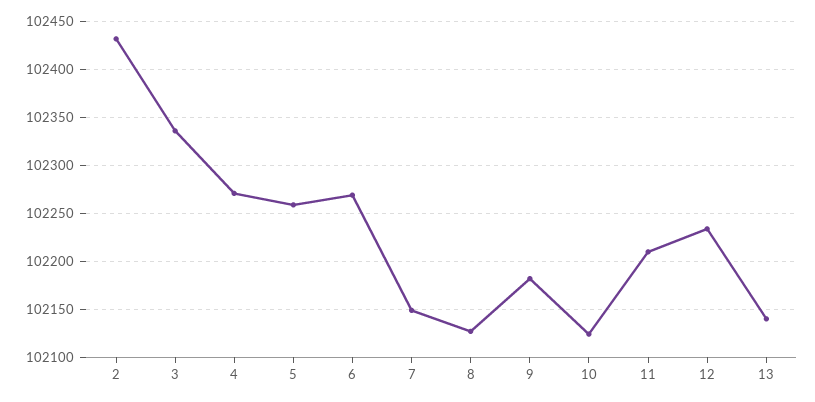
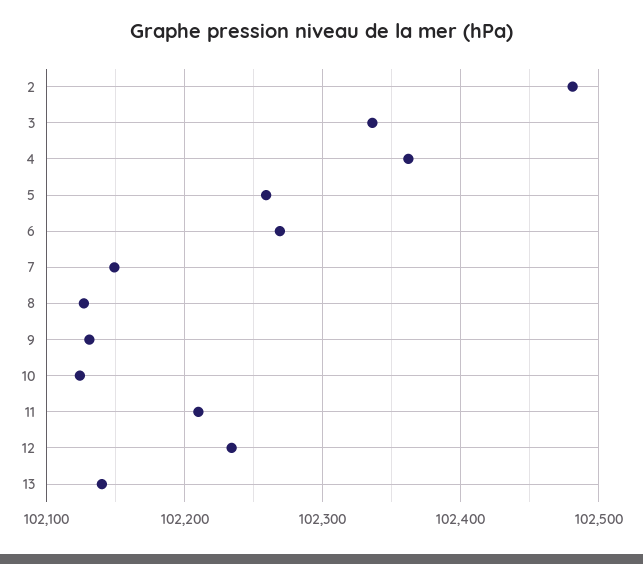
2: 102430 -> 102480
4: 102270 -> 102360
9: 102180 -> 102130

